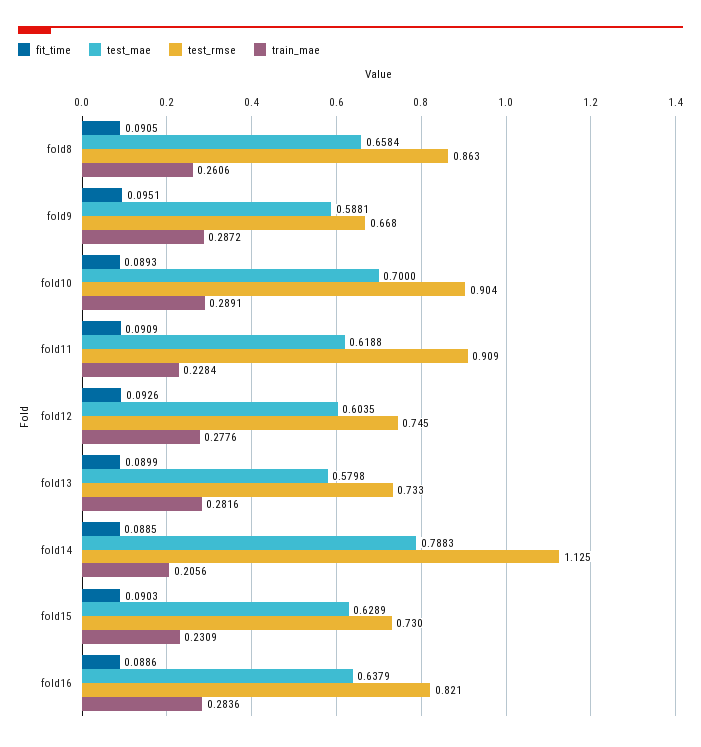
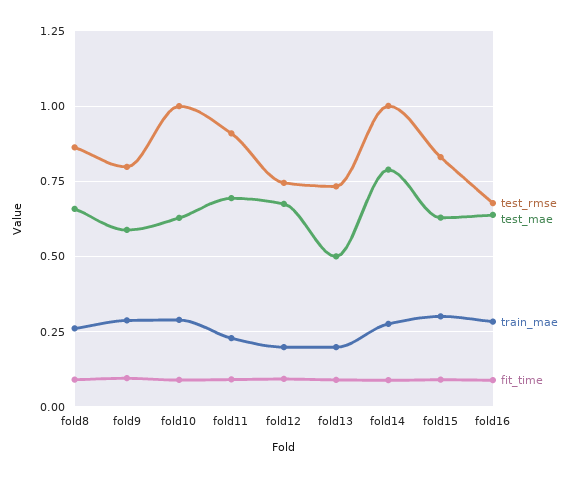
test_rmse, fold9: 0.668 -> 0.8
test_mae, fold10: 0.7 -> 0.625
test_rmse, fold10: 0.904 -> 1
test_mae, fold11: 0.6188 -> 0.7
test_mae, fold12: 0.6035 -> 0.675
train_mae, fold12: 0.2776 -> 0.2
test_mae, fold13: 0.5798 -> 0.5
train_mae, fold13: 0.2816 -> 0.2
test_rmse, fold14: 1.125 -> 1
train_mae, fold14: 0.2056 -> 0.275
test_rmse, fold15: 0.73 -> 0.825
train_mae, fold15: 0.2309 -> 0.3
test_rmse, fold16: 0.821 -> 0.675

